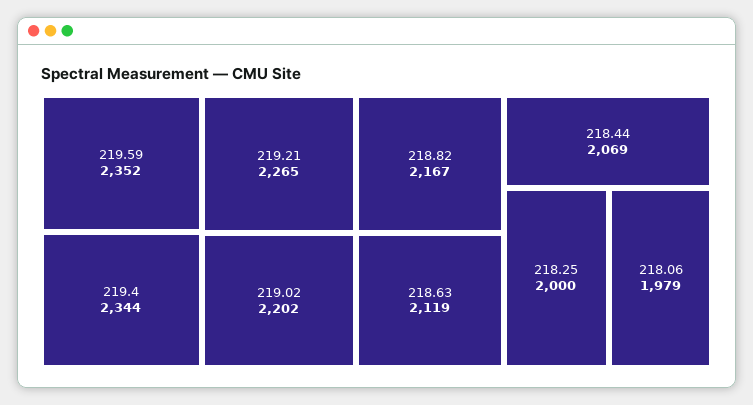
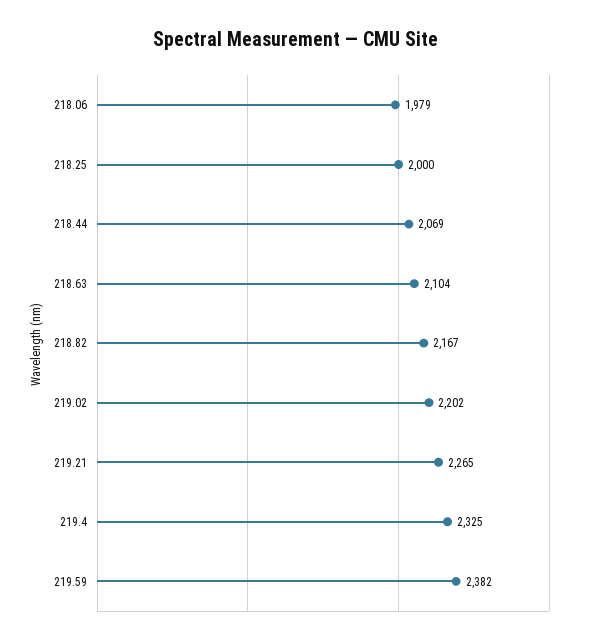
219.59: 2352 -> 2382
219.4: 2344 -> 2325
218.63: 2119 -> 2104

